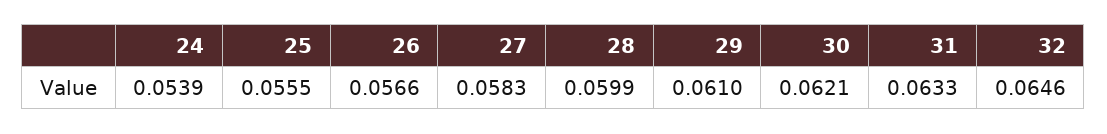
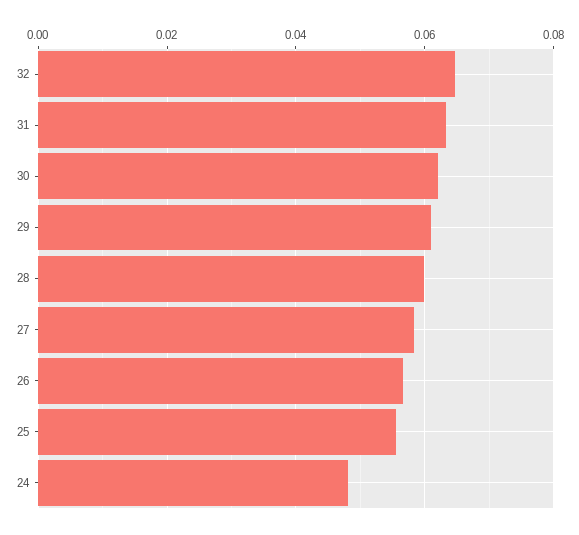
24: 0.0539 -> 0.048

